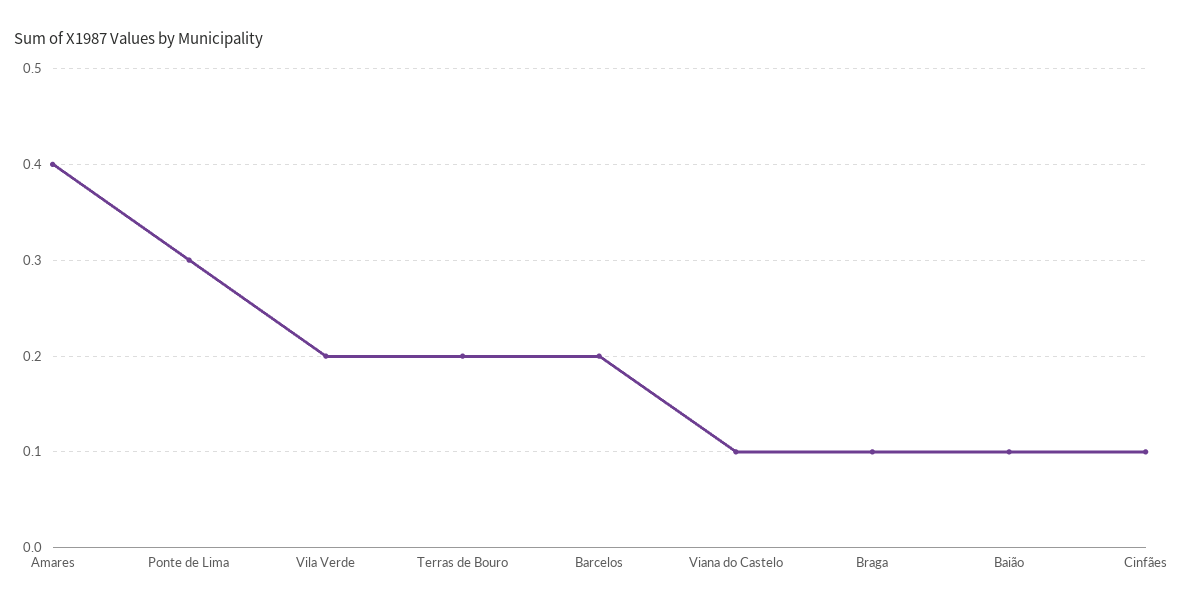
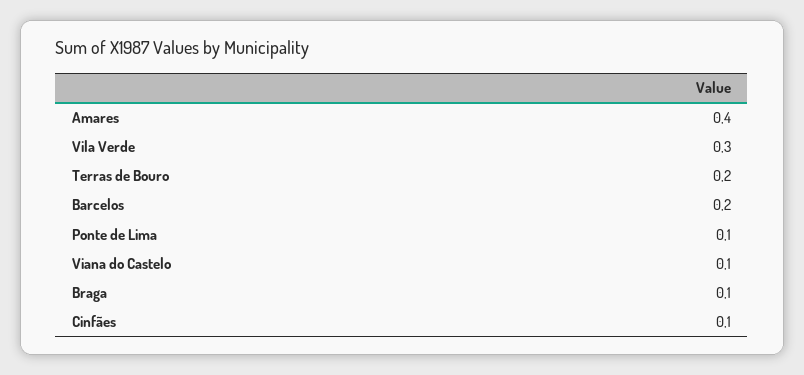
Ponte de Lima: 0.3 -> 0.1
Vila Verde: 0.2 -> 0.3
Baião: 0.1 -> none

